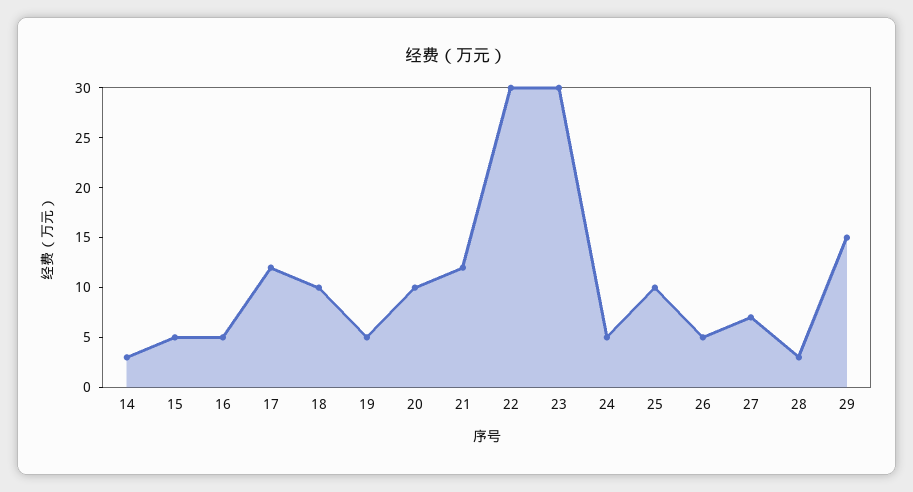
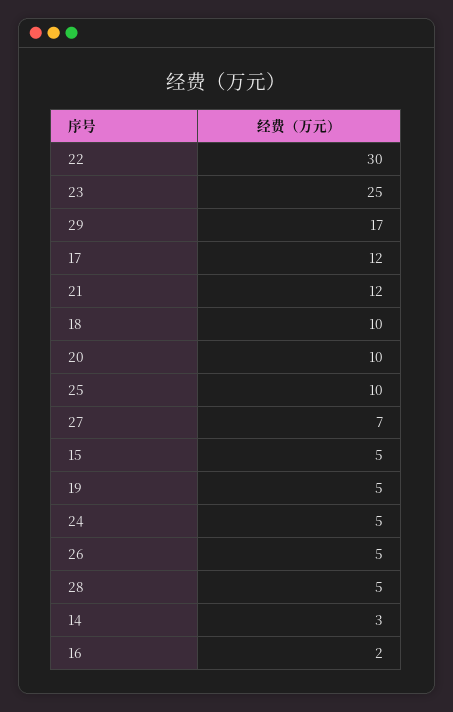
16: 5 -> 2
23: 30 -> 25
28: 3 -> 5
29: 15 -> 17

